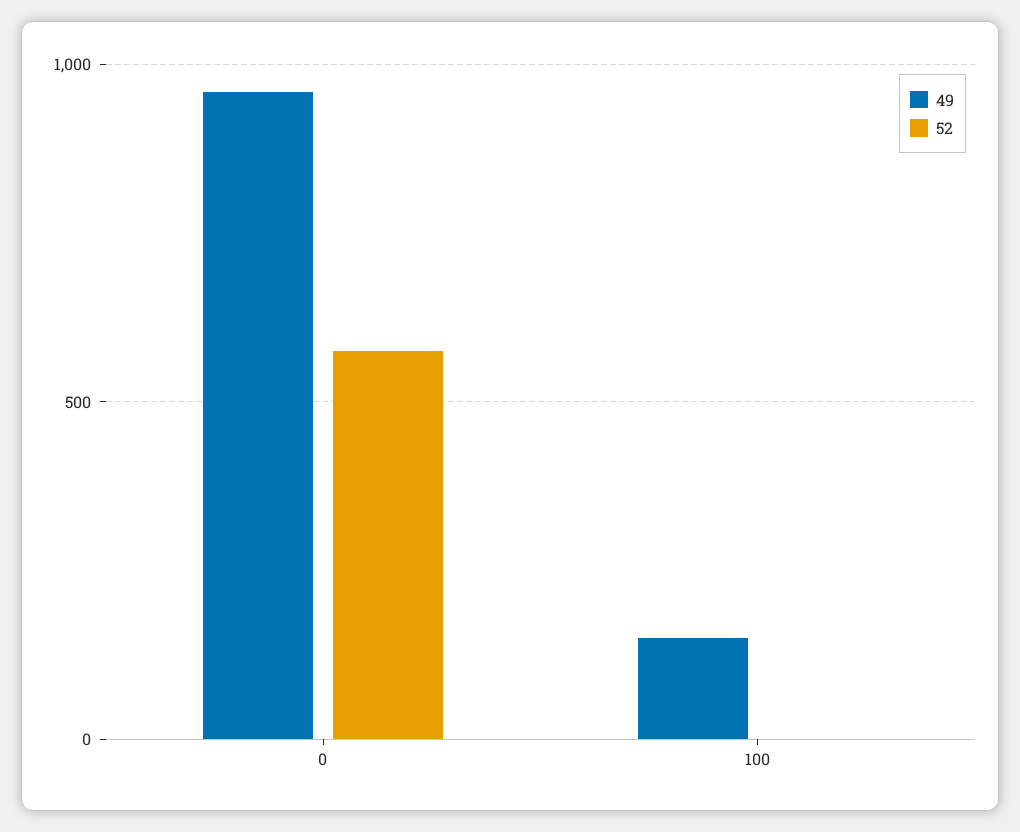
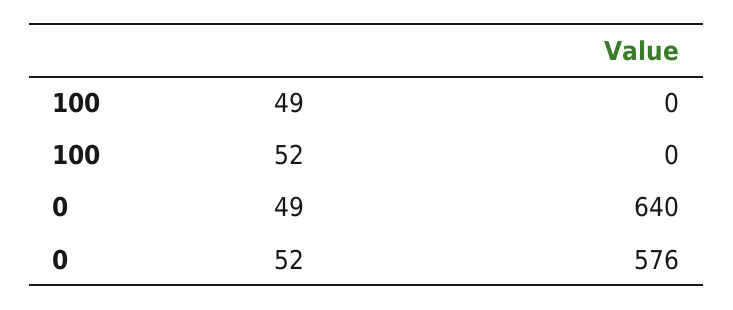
49, 0: 950 -> 640
49, 100: 150 -> 0

